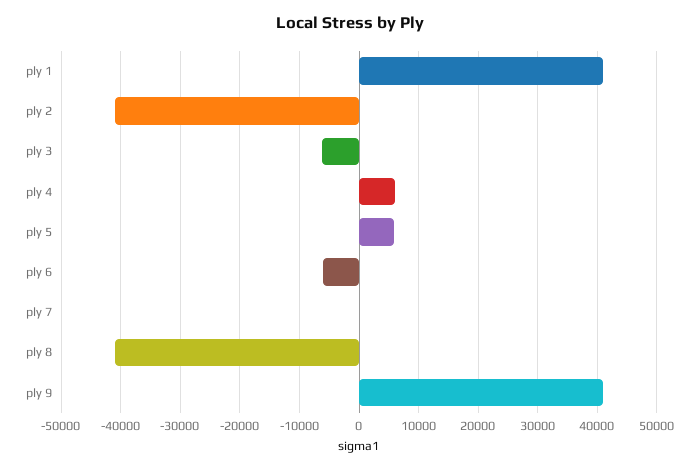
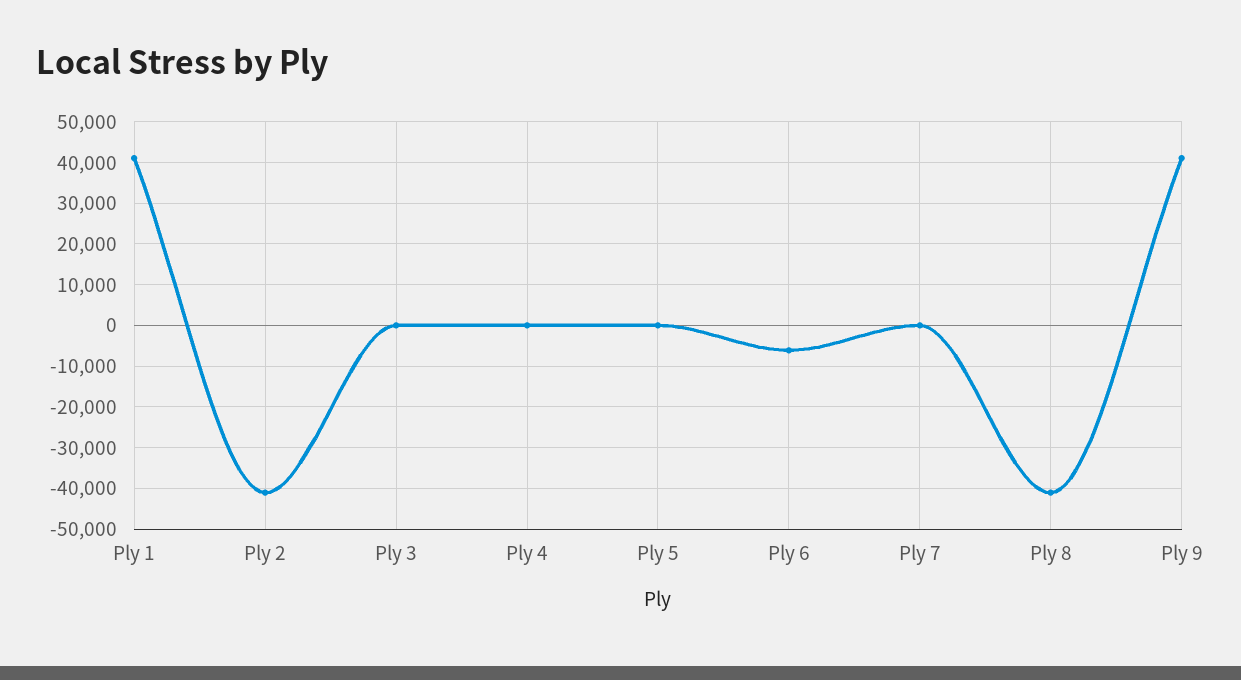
ply 3: -6000 -> 0
ply 4: 6000 -> 0
ply 5: 6000 -> 0

